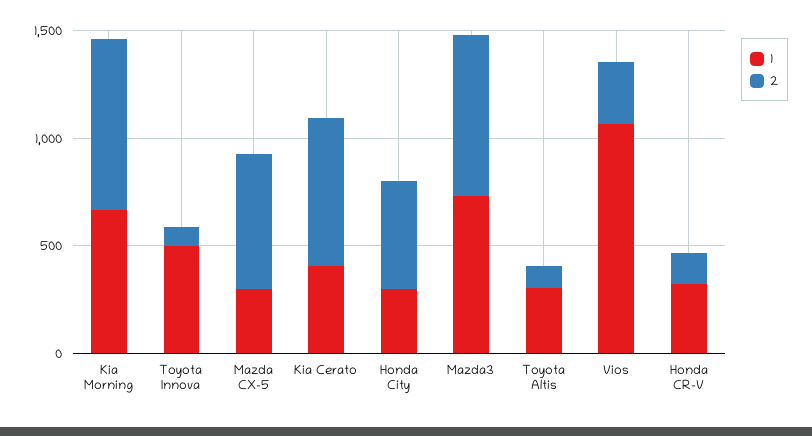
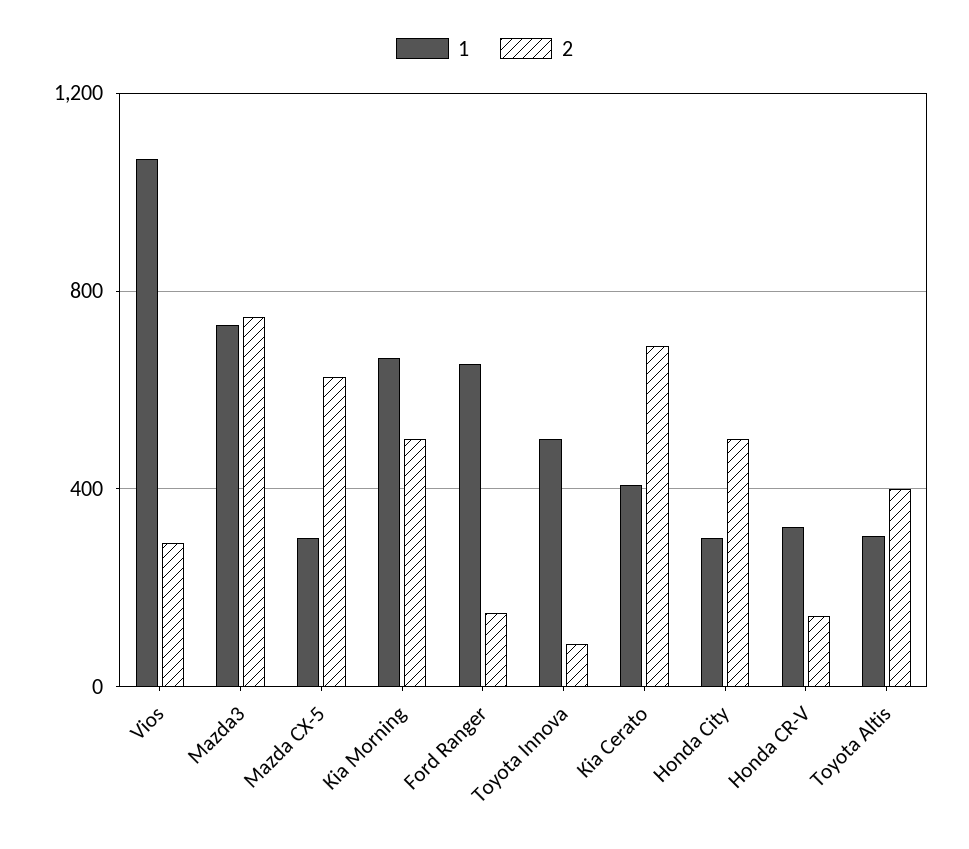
2, Kia Morning: 800 -> 500
2, Toyota Altis: 100 -> 400
1, Ford Ranger: none -> 650
2, Ford Ranger: none -> 150

